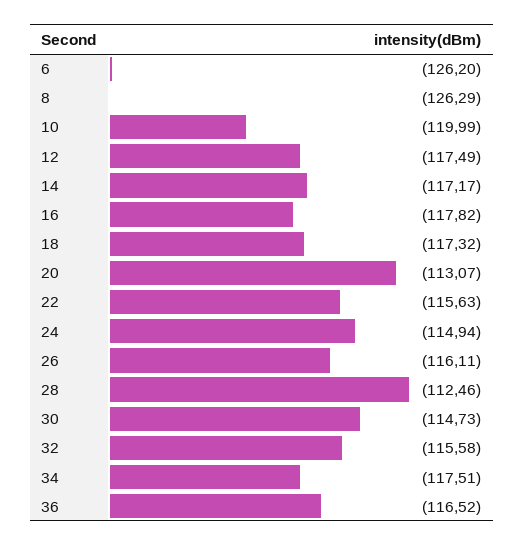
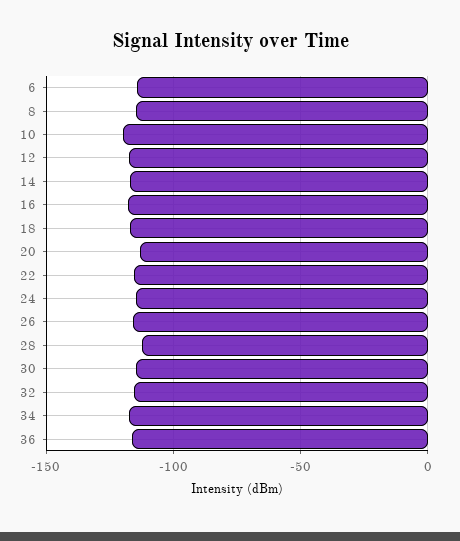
6: -126.2 -> -115
8: -126.29 -> -115

